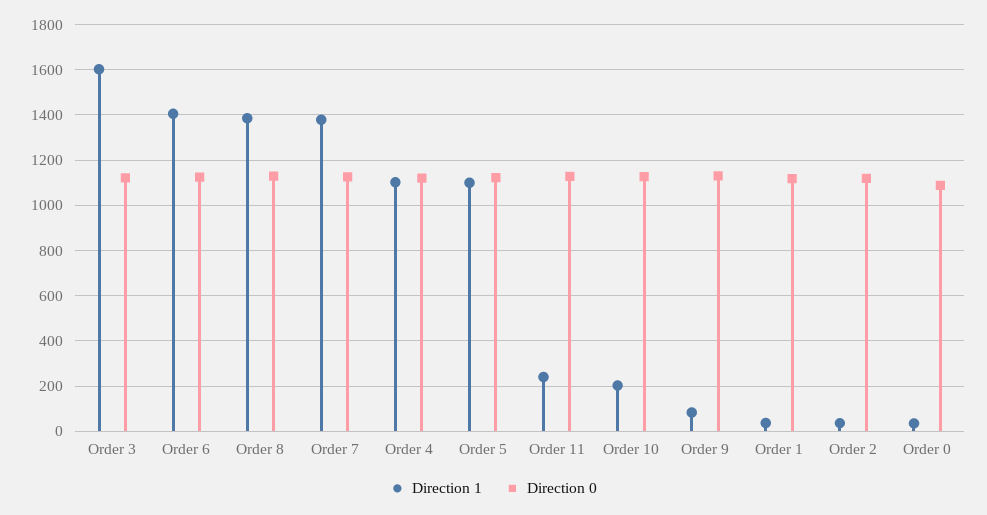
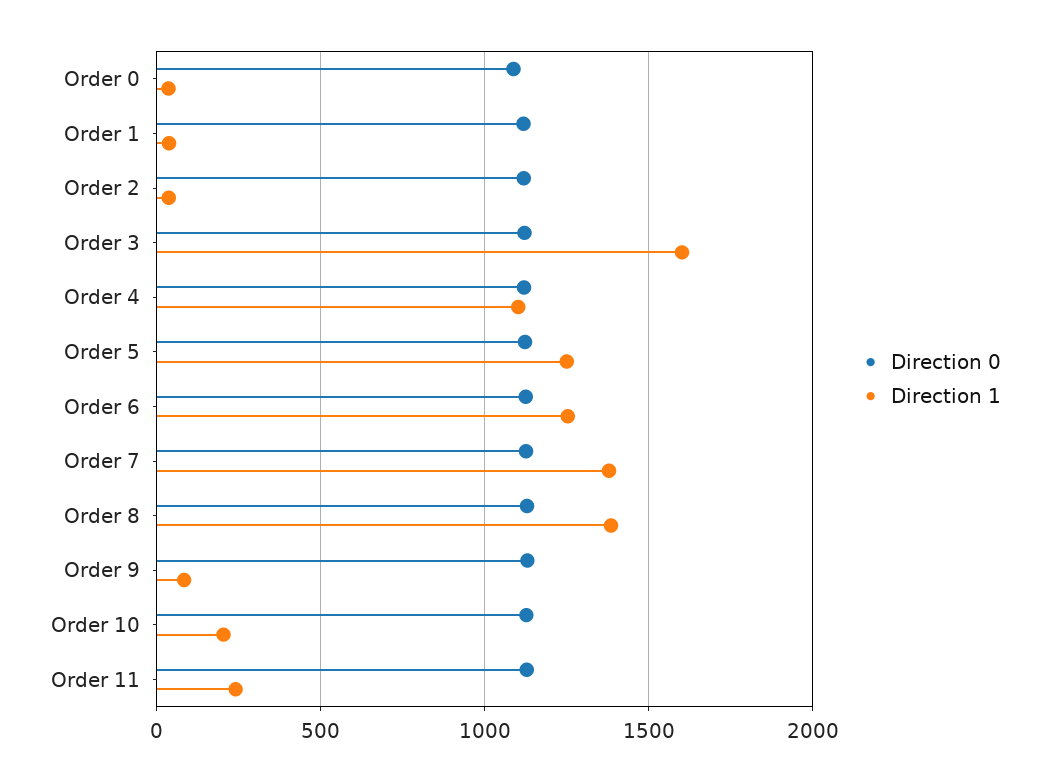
Direction 1, Order 6: 1400 -> 1250
Direction 1, Order 5: 1100 -> 1250

